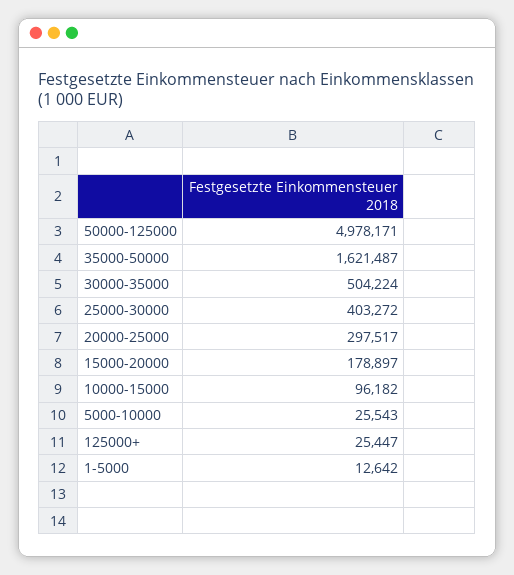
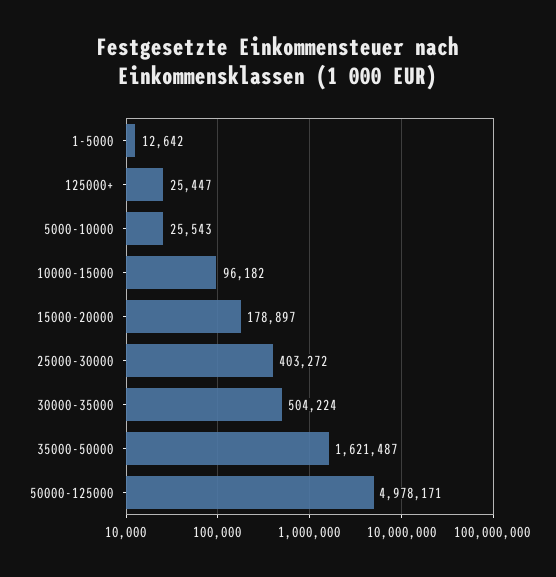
20000-25000: 297517 -> none

